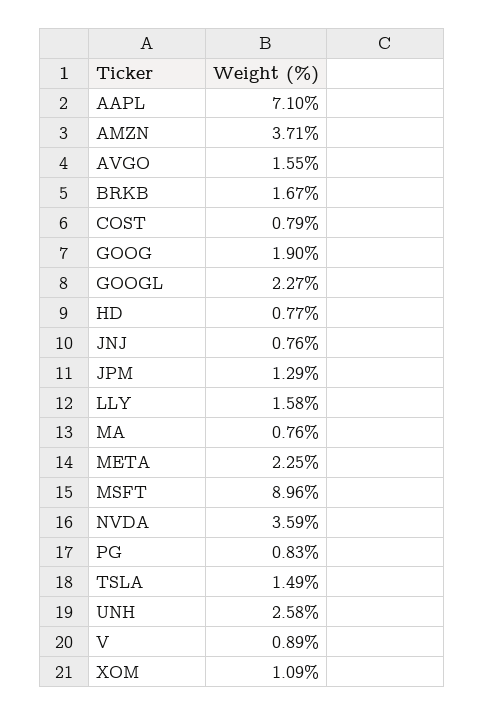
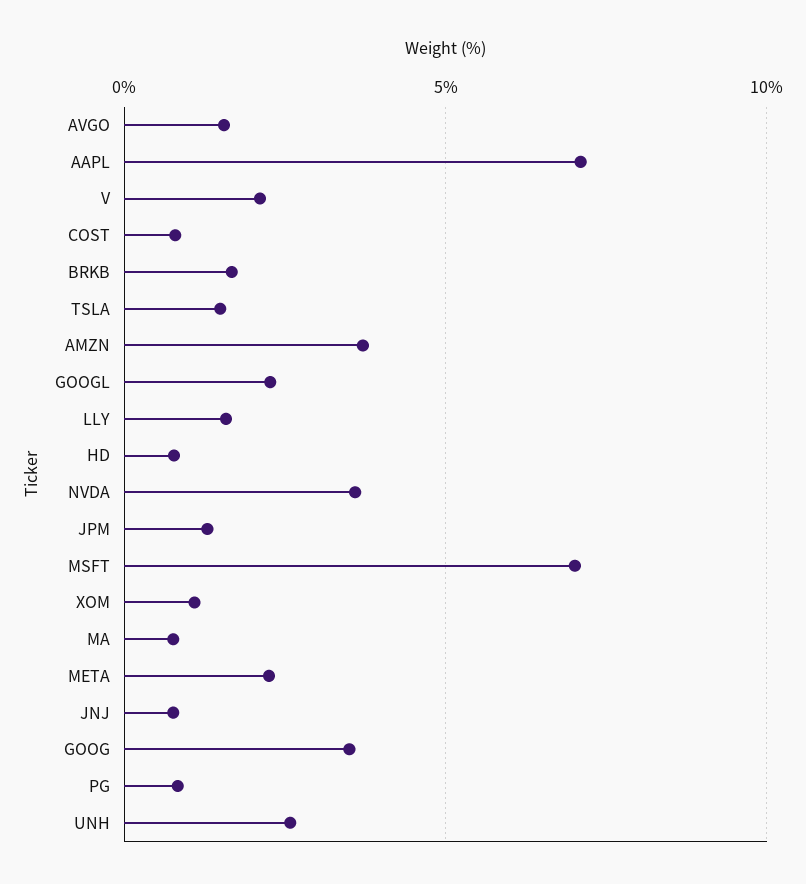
GOOG: 1.9 -> 3.5
MSFT: 8.96 -> 7
V: 0.89 -> 2

